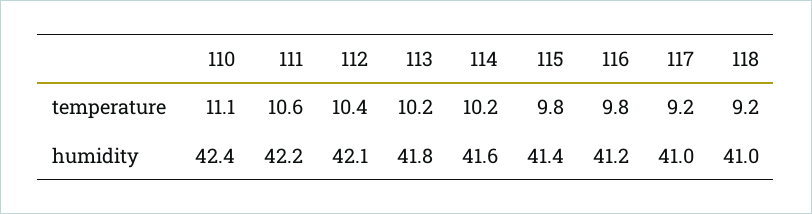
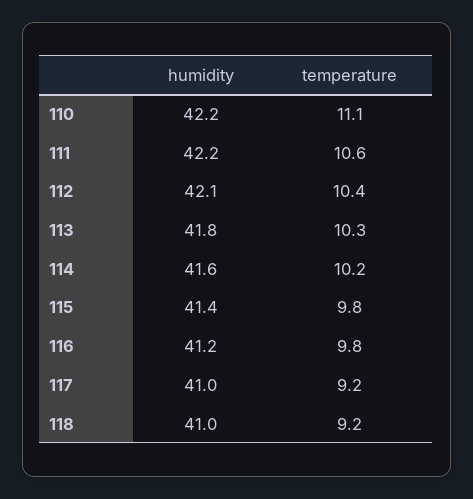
113, temperature: 10.2 -> 10.3
110, humidity: 42.4 -> 42.2

